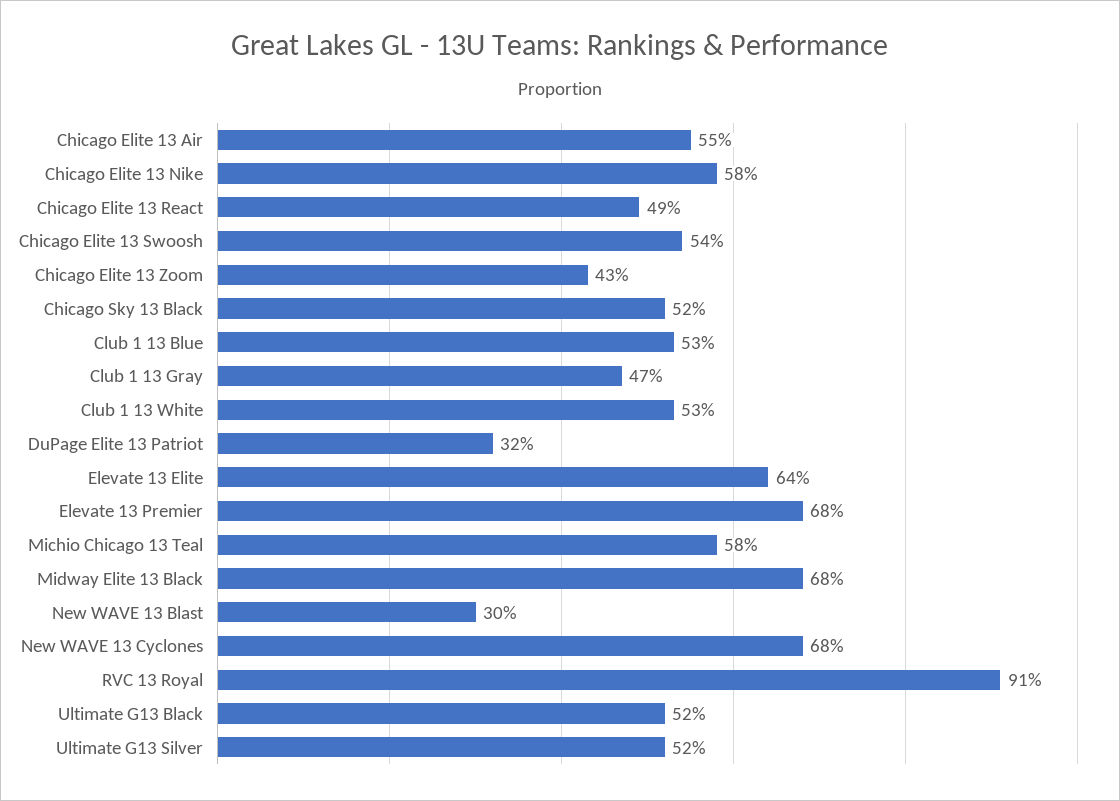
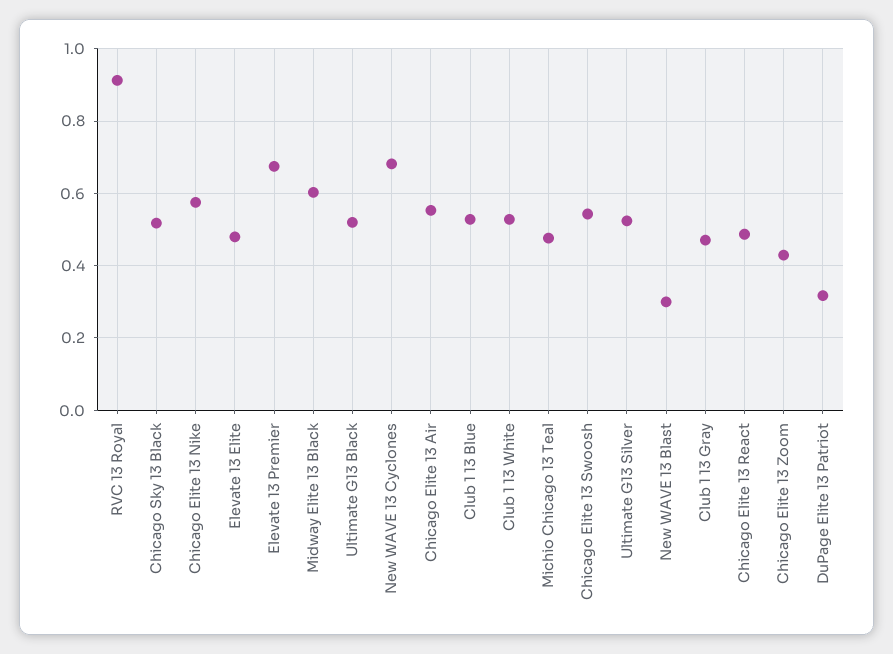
Elevate 13 Elite: 0.64 -> 0.48
Michio Chicago 13 Teal: 0.58 -> 0.48
Midway Elite 13 Black: 0.68 -> 0.6

